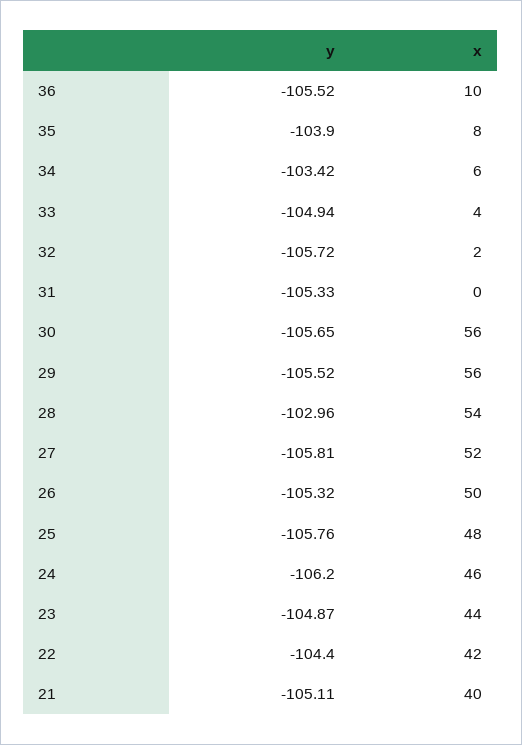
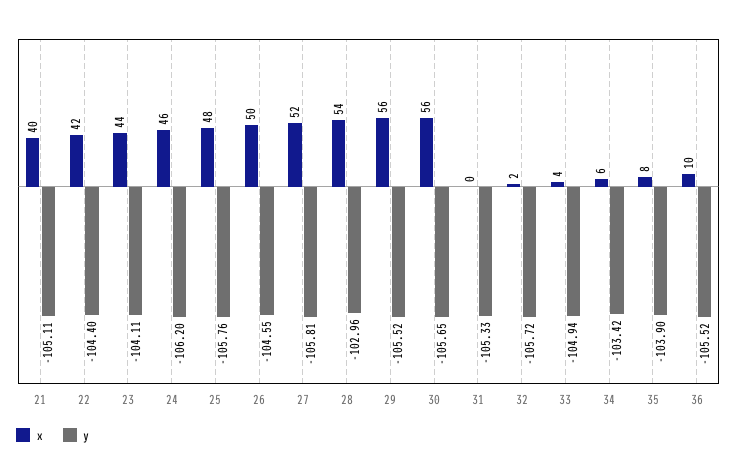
y, 26: -105.32 -> -104.55
y, 23: -104.87 -> -104.11

